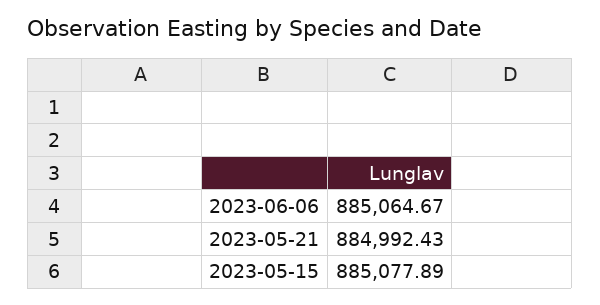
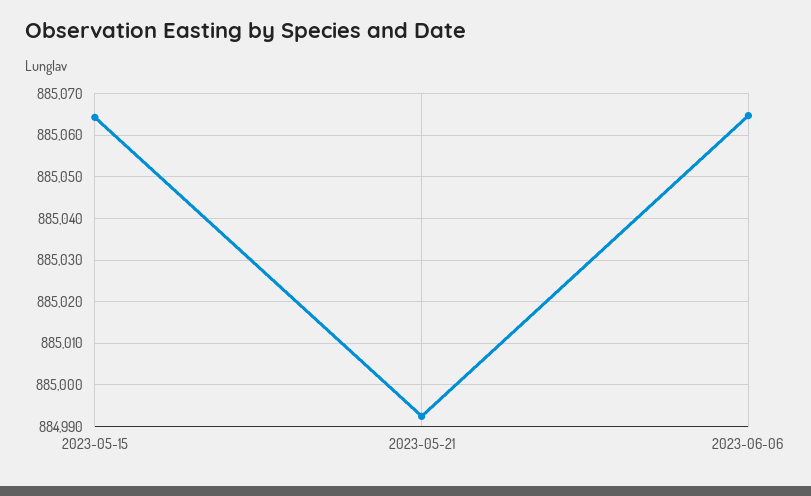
2023-05-15: 885077.89 -> 885064

